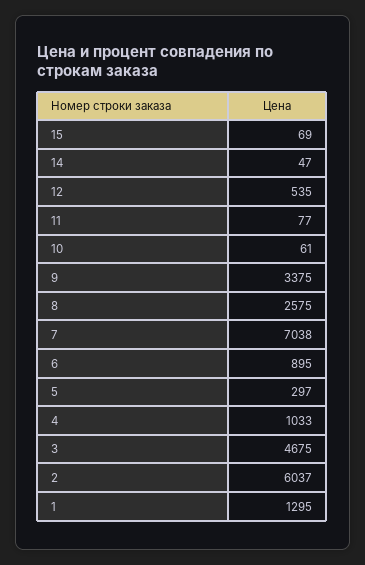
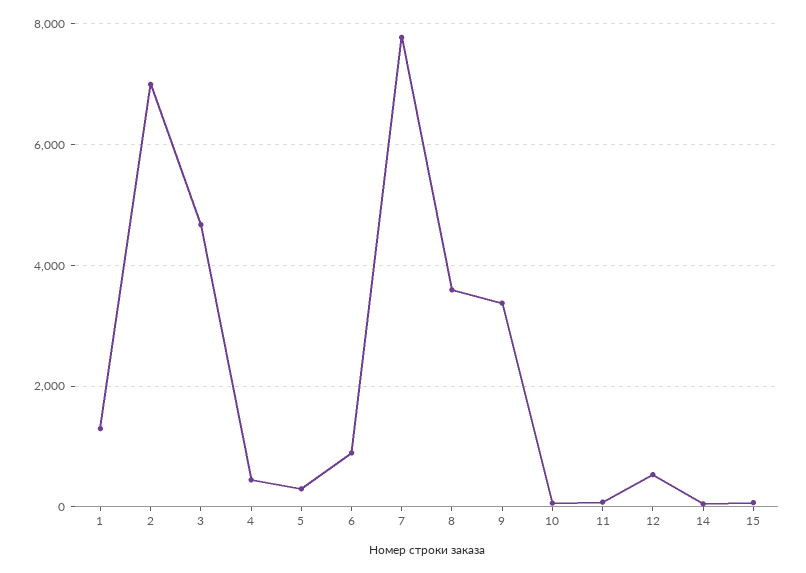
8: 2575 -> 3600
7: 7038 -> 7800
4: 1033 -> 400
2: 6037 -> 7000

